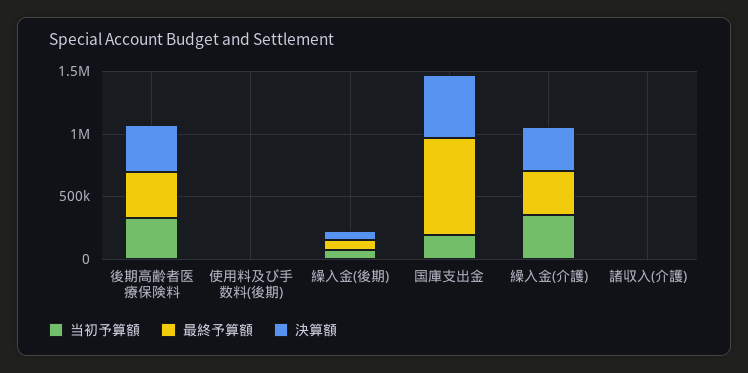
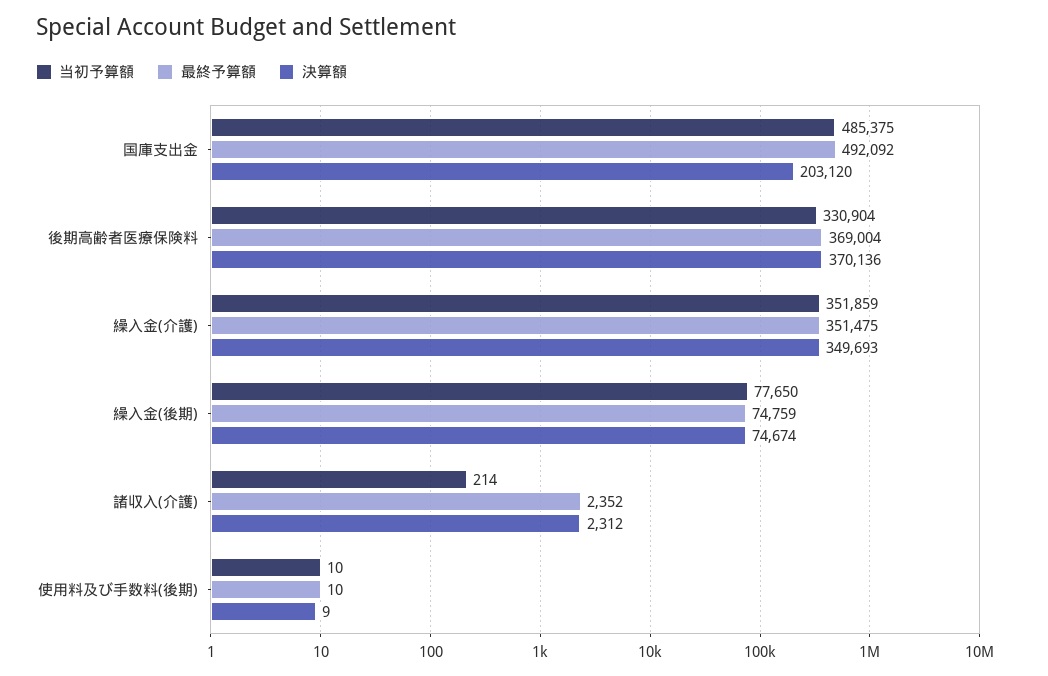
当初予算額, 国庫支出金: 200000 -> 485375
最終予算額, 国庫支出金: 800000 -> 492092
決算額, 国庫支出金: 500000 -> 203120

